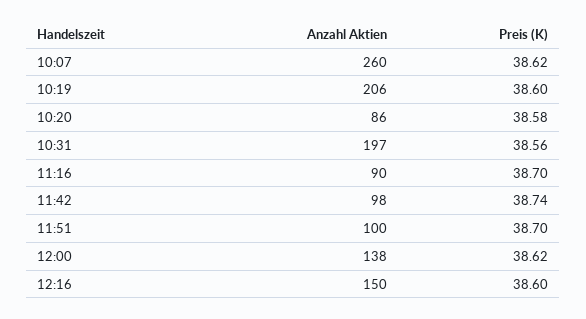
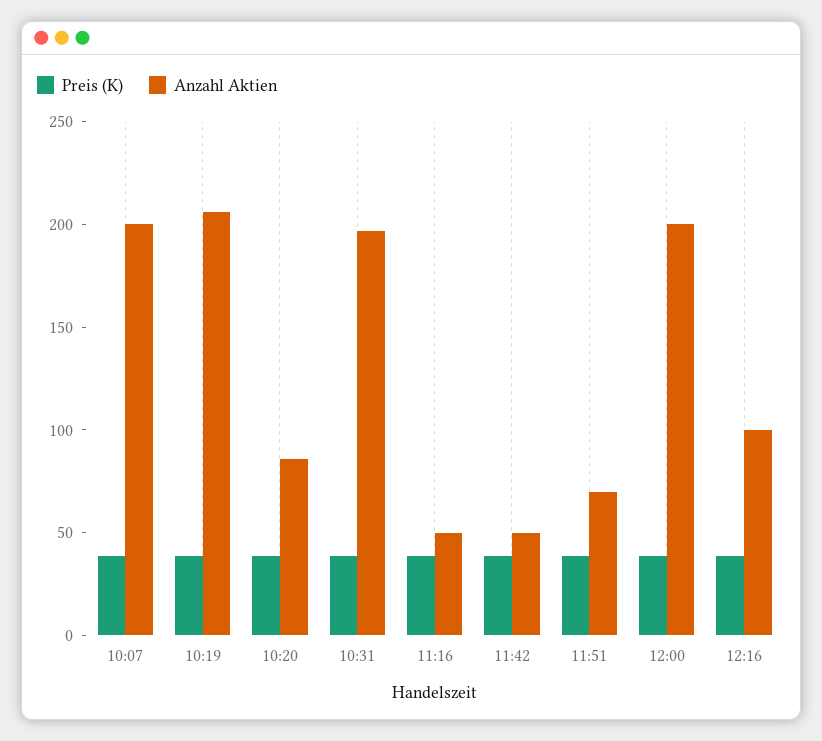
Anzahl Aktien, 10:07: 260 -> 200
Anzahl Aktien, 11:16: 90 -> 50
Anzahl Aktien, 11:42: 98 -> 50
Anzahl Aktien, 11:51: 100 -> 70
Anzahl Aktien, 12:00: 138 -> 200
Anzahl Aktien, 12:16: 150 -> 100

